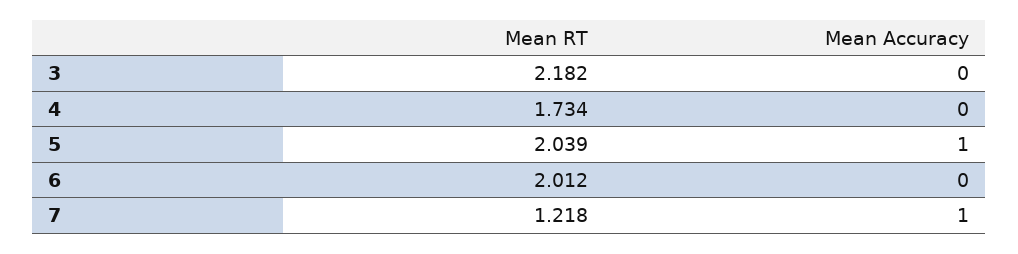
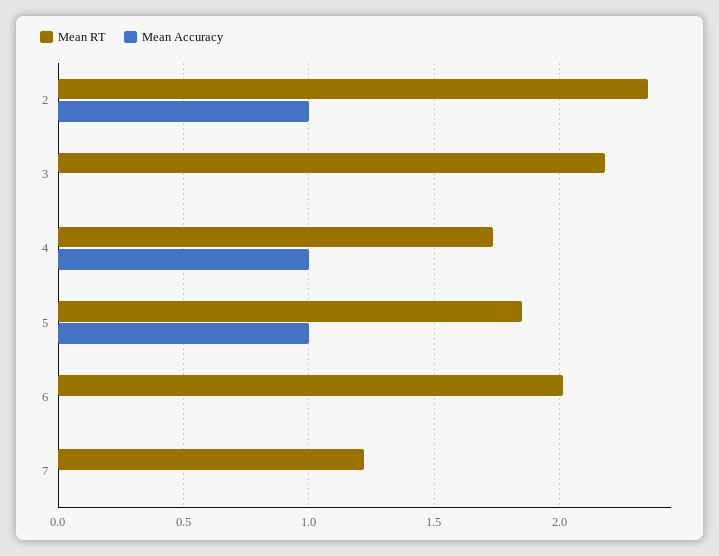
Mean Accuracy, 4: 0 -> 1
Mean RT, 5: 2.039 -> 1.85
Mean Accuracy, 7: 1 -> 0
Mean RT, 2: none -> 2.35
Mean Accuracy, 2: none -> 1

